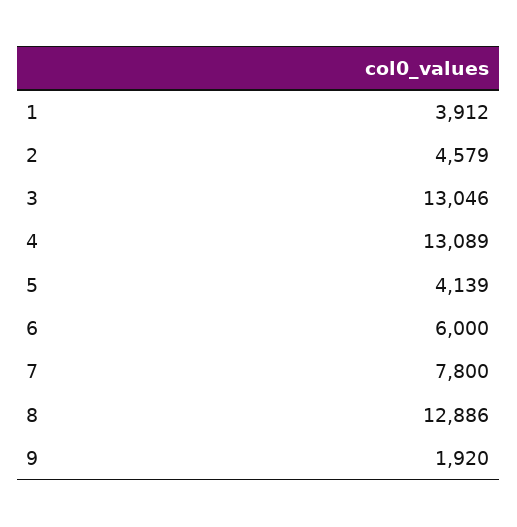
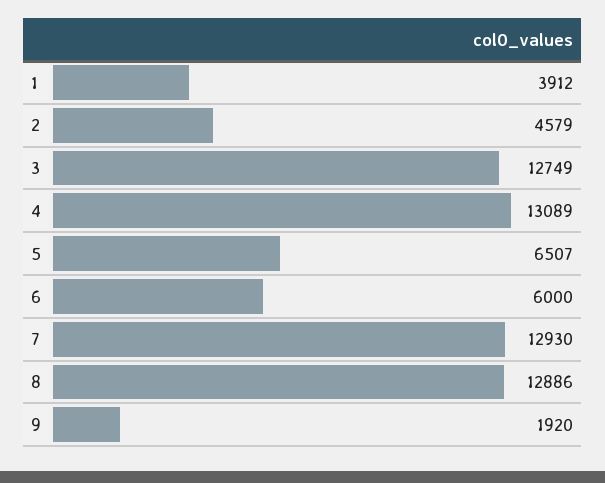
3: 13046 -> 12749
5: 4139 -> 6507
7: 7800 -> 12930

